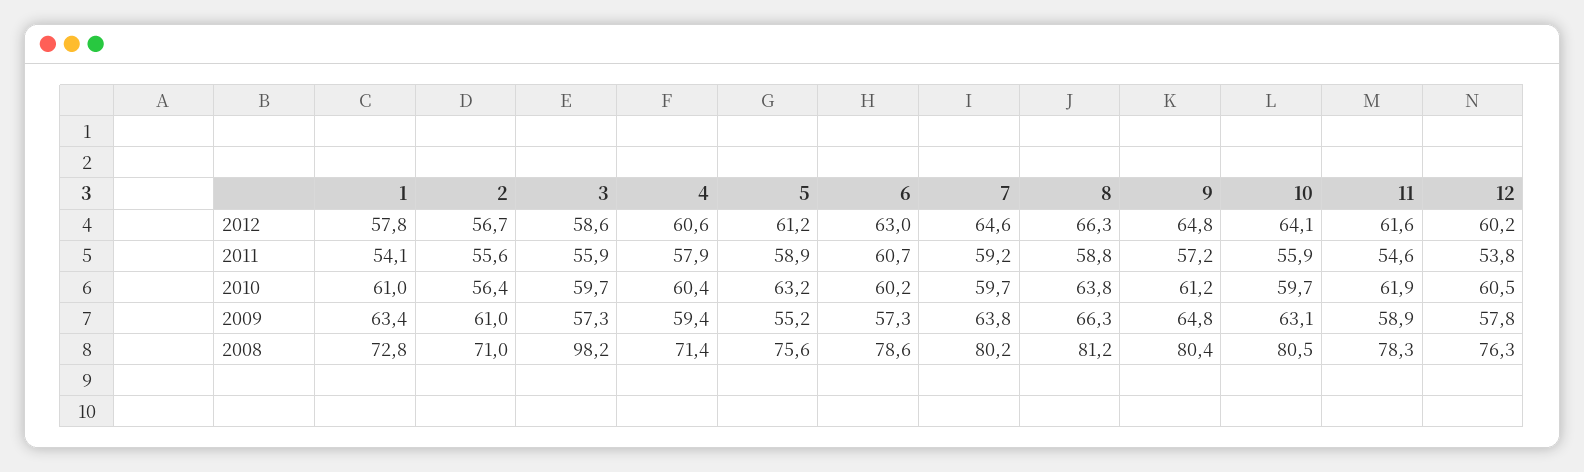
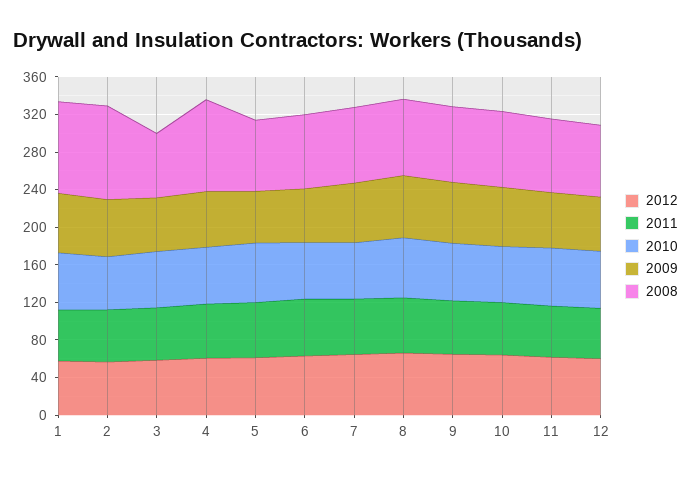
2008, 1: 72.8 -> 100
2008, 2: 71 -> 100
2008, 3: 98.2 -> 70
2008, 4: 71.4 -> 100

